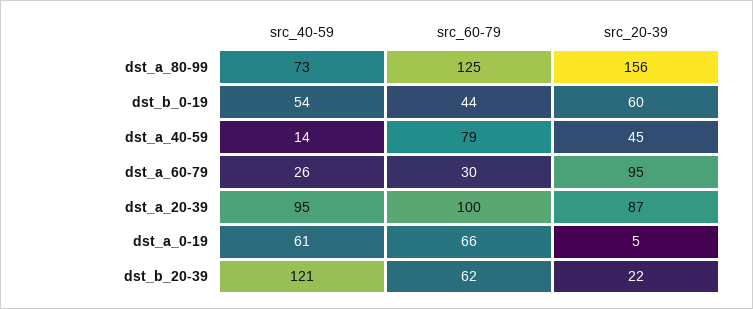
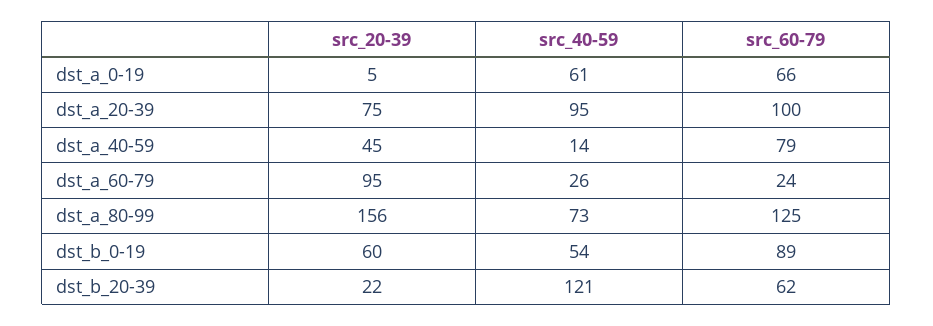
src_60-79, dst_b_0-19: 44 -> 89
src_60-79, dst_a_60-79: 30 -> 24
src_20-39, dst_a_20-39: 87 -> 75

